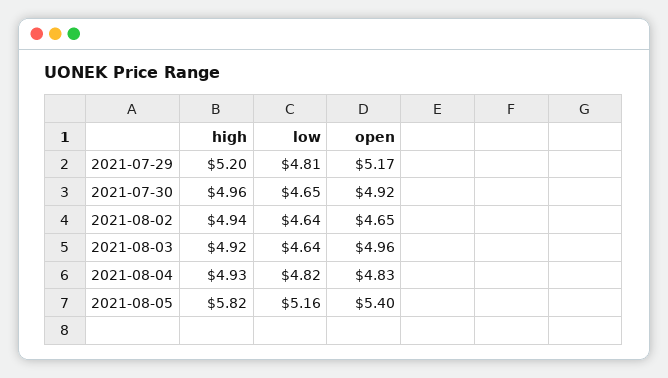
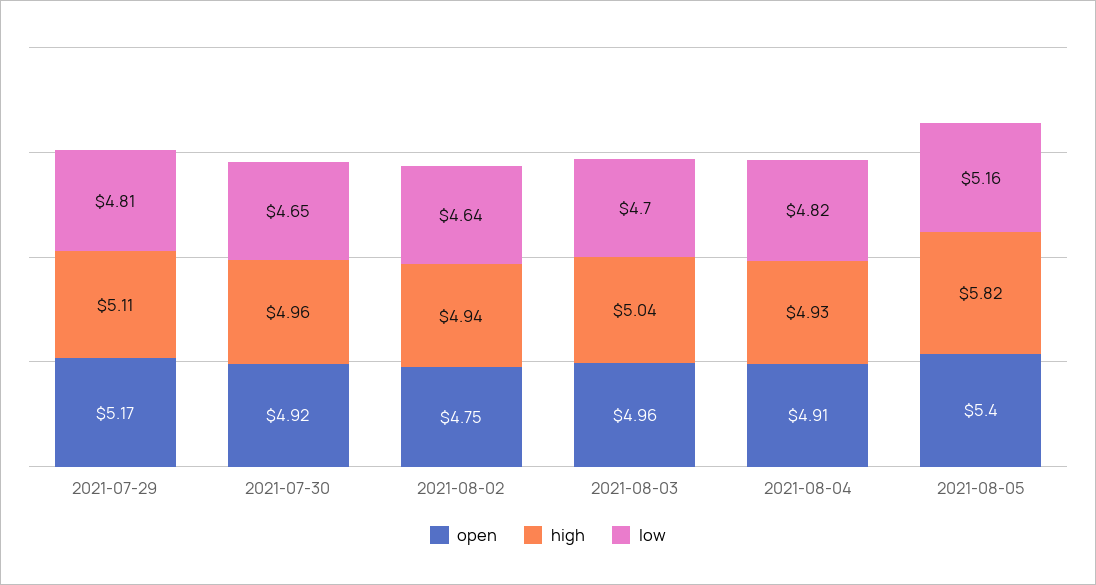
high, 2021-07-29: 5.2 -> 5.11
open, 2021-08-02: 4.65 -> 4.75
high, 2021-08-03: 4.92 -> 5.04
low, 2021-08-03: 4.64 -> 4.7
open, 2021-08-04: 4.83 -> 4.91

